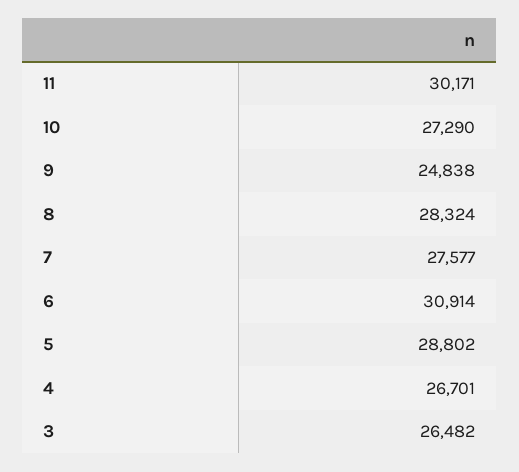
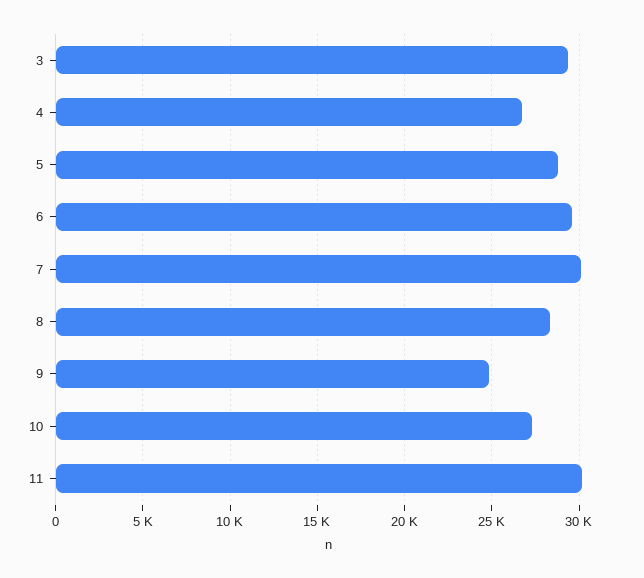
7: 27577 -> 30000
6: 30914 -> 29500
3: 26482 -> 29500

